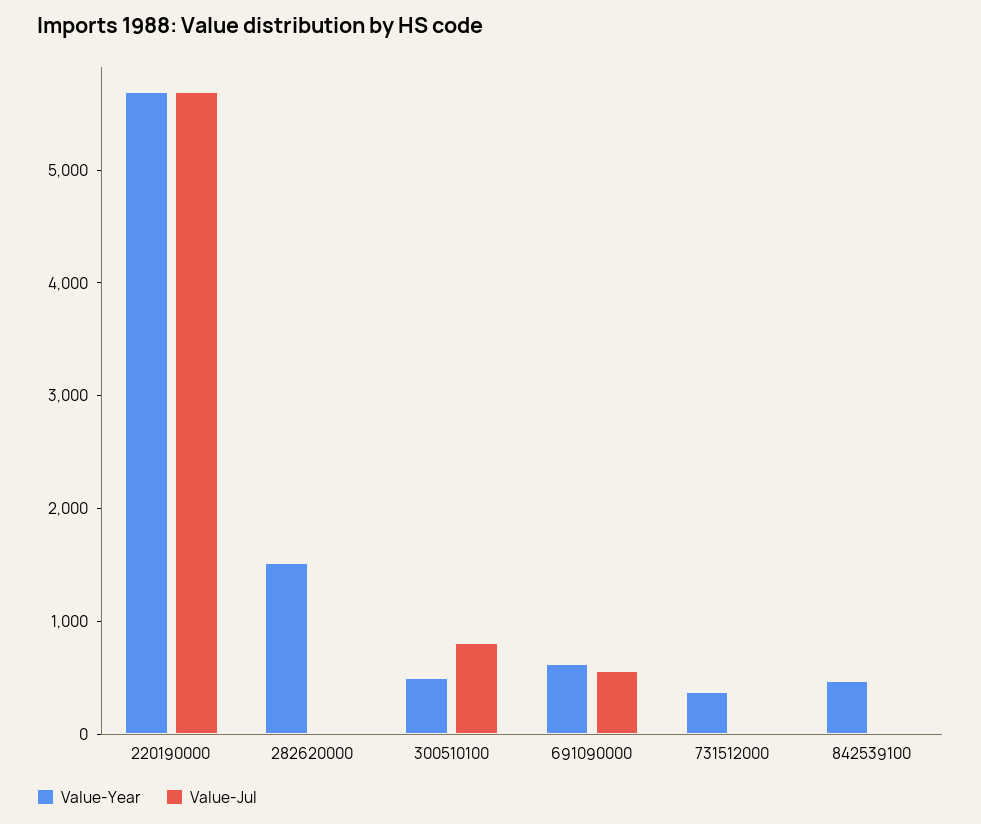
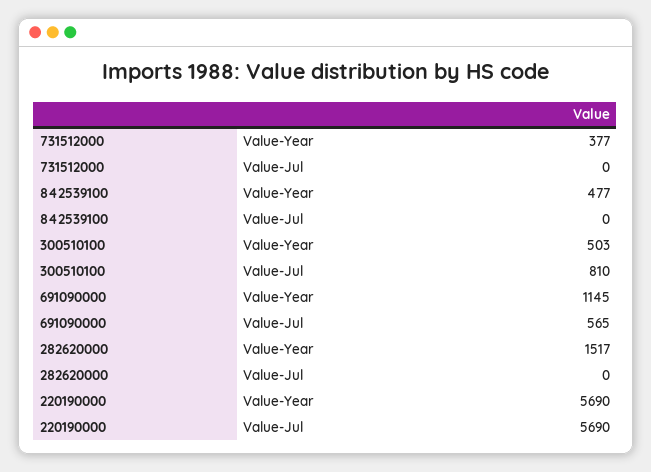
Value-Year, 691090000: 600 -> 1145

